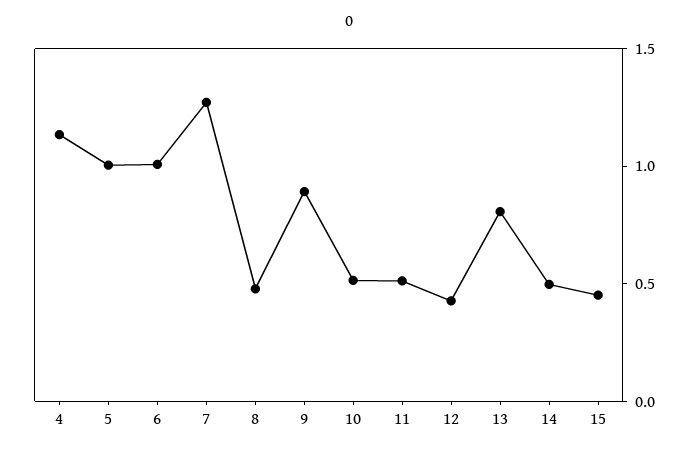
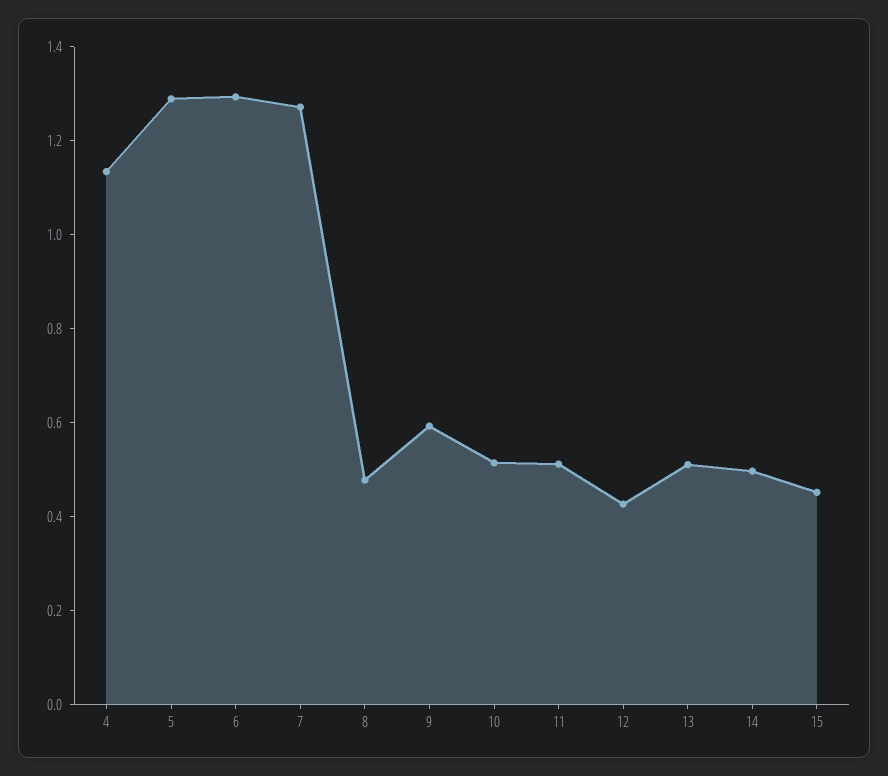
5: 1 -> 1.3
6: 1 -> 1.3
9: 0.9 -> 0.6
13: 0.8 -> 0.5

